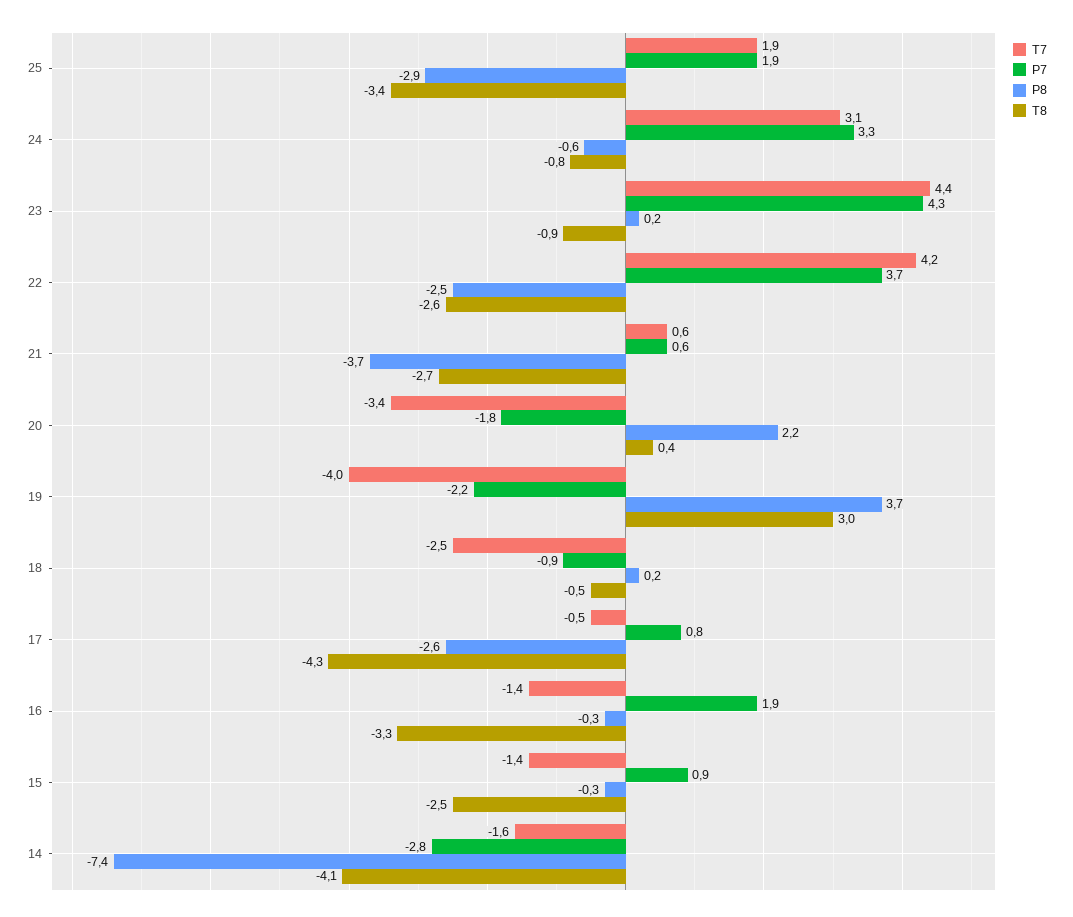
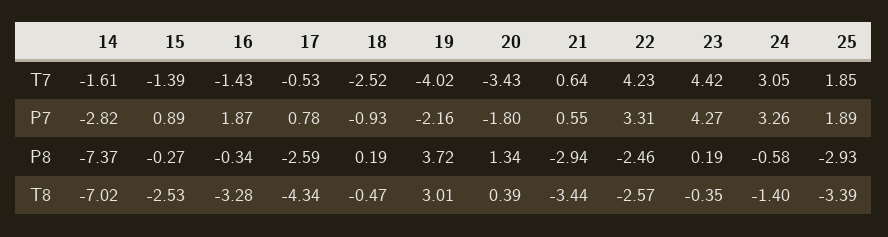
T8, 24: -0.8 -> -1.4
T8, 23: -0.9 -> -0.35
P7, 22: 3.7 -> 3.31
P8, 21: -3.7 -> -2.94
T8, 21: -2.7 -> -3.44
P8, 20: 2.2 -> 1.34
T8, 14: -4.1 -> -7.02

